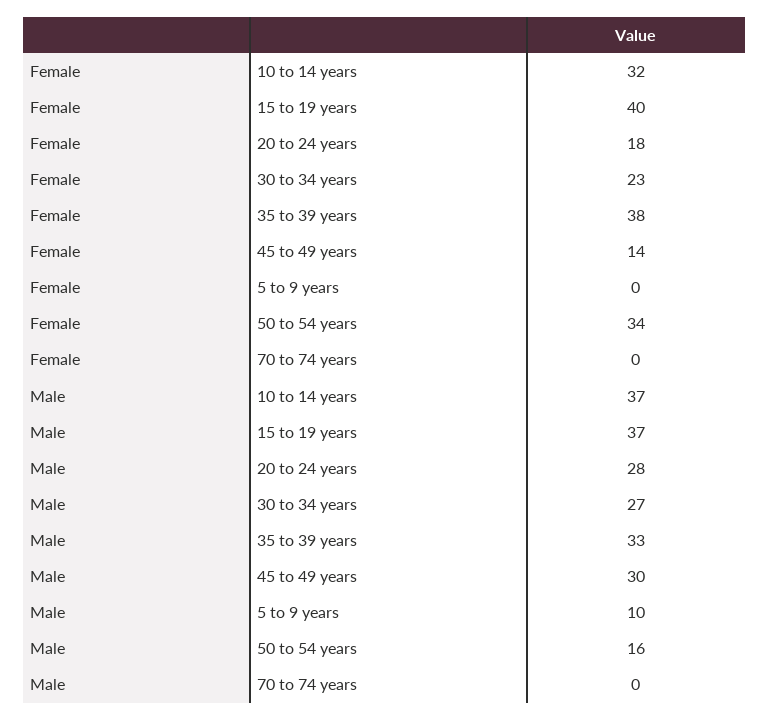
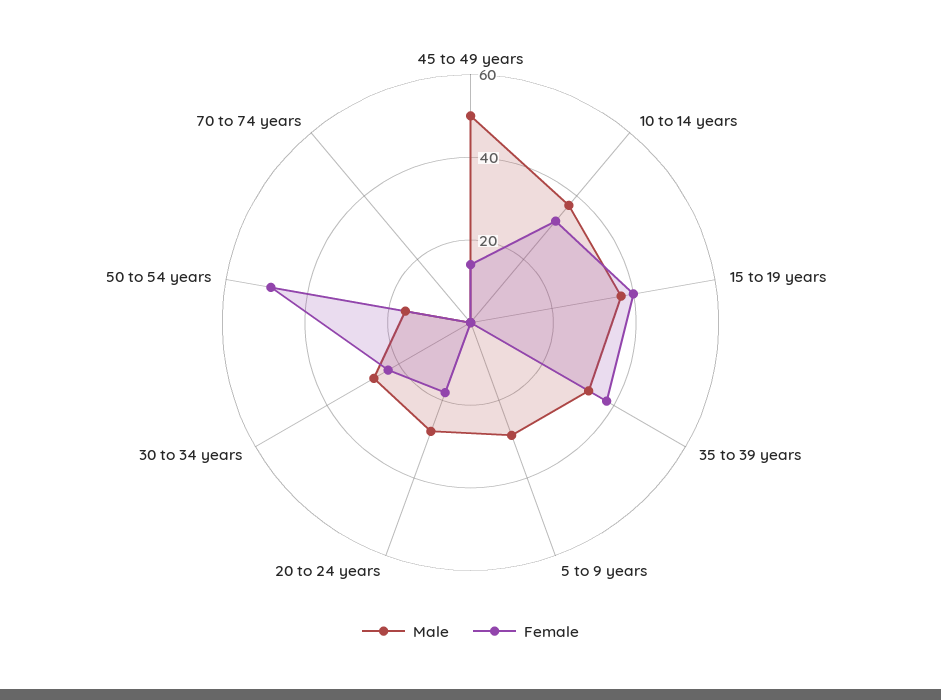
Female, 50 to 54 years: 34 -> 50
Male, 45 to 49 years: 30 -> 50
Male, 5 to 9 years: 10 -> 30

